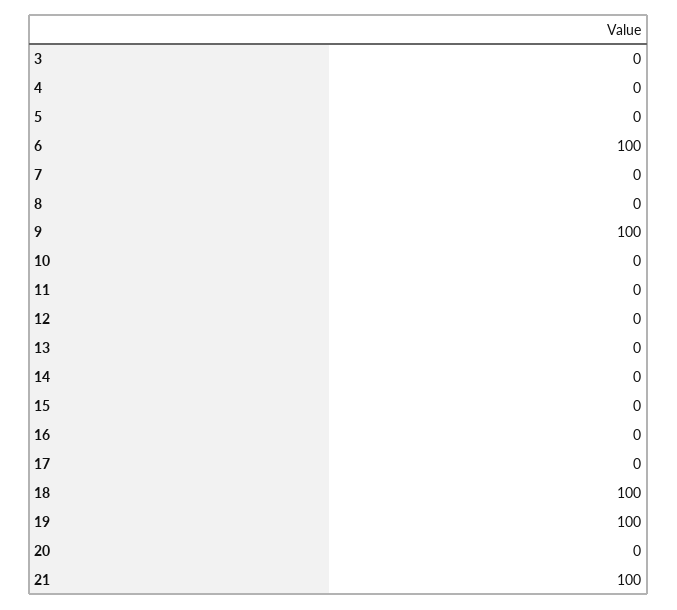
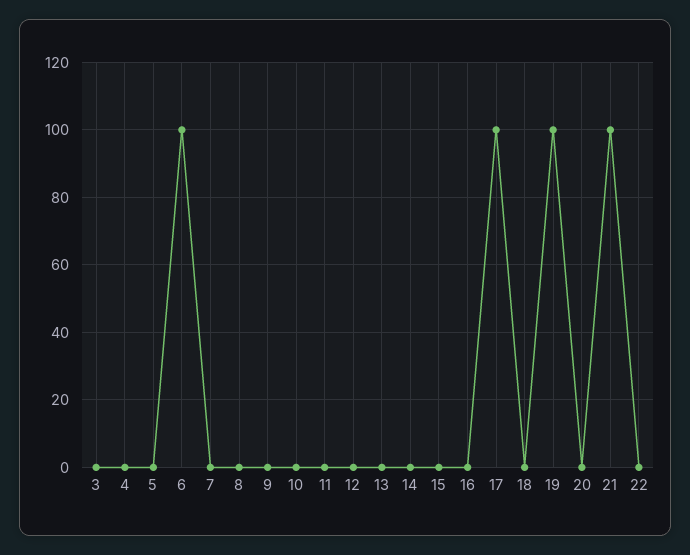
9: 100 -> 0
17: 0 -> 100
18: 100 -> 0
22: none -> 0

